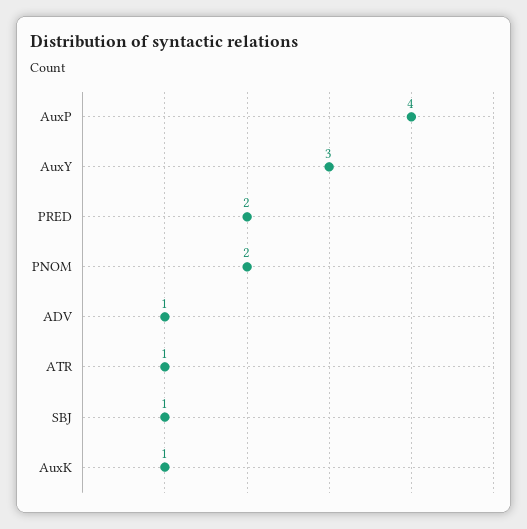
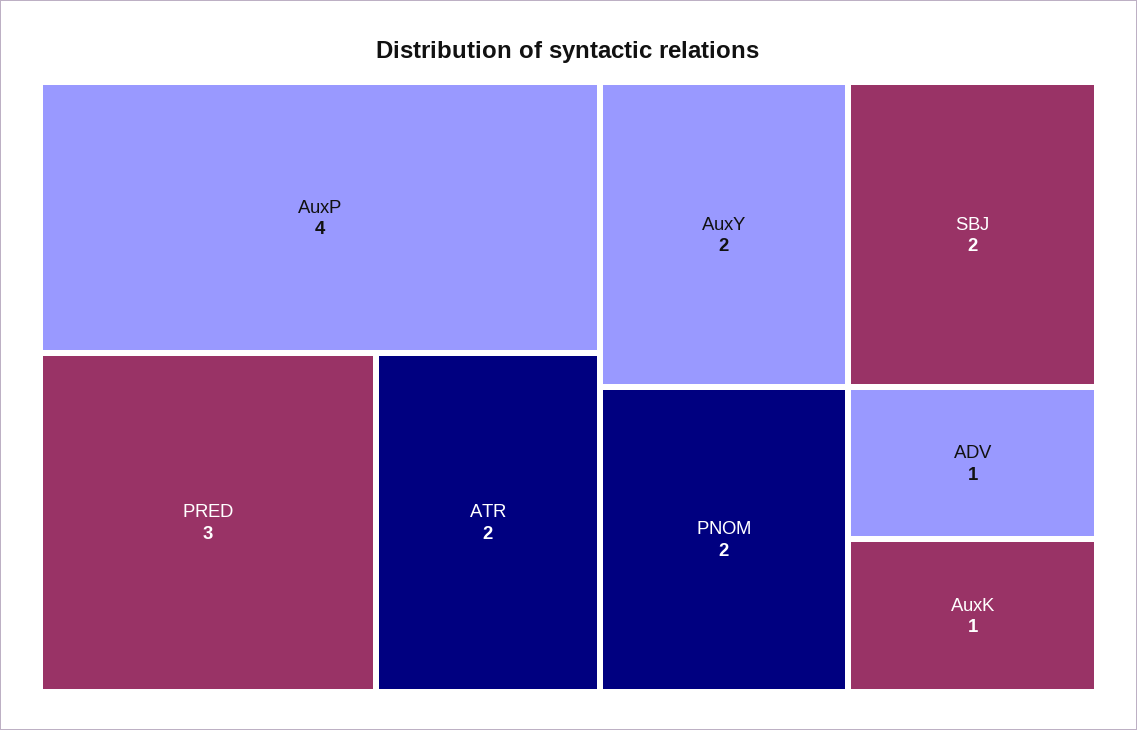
AuxY: 3 -> 2
PRED: 2 -> 3
ATR: 1 -> 2
SBJ: 1 -> 2

